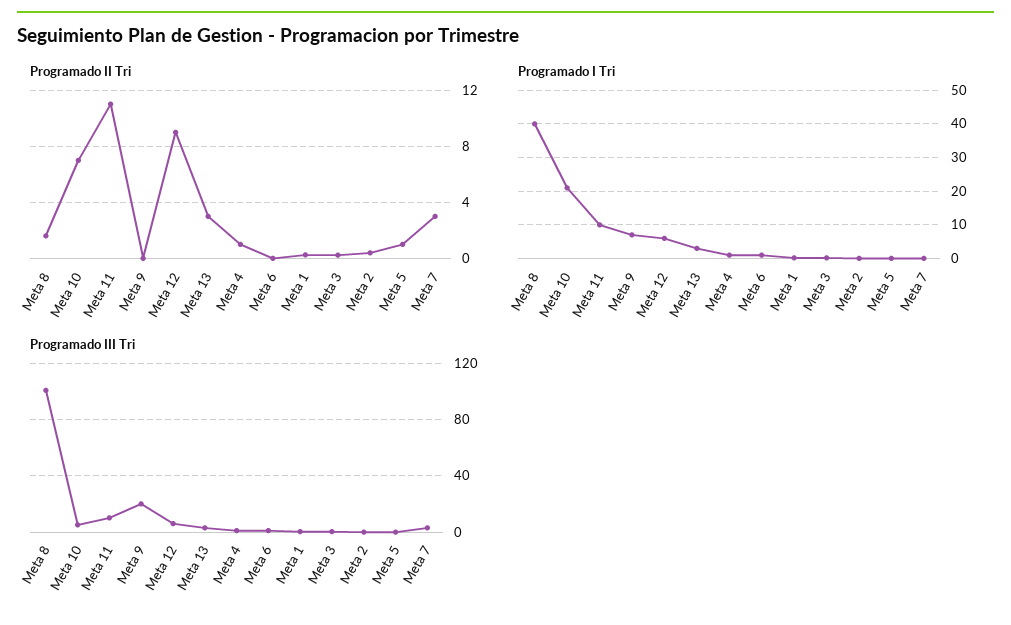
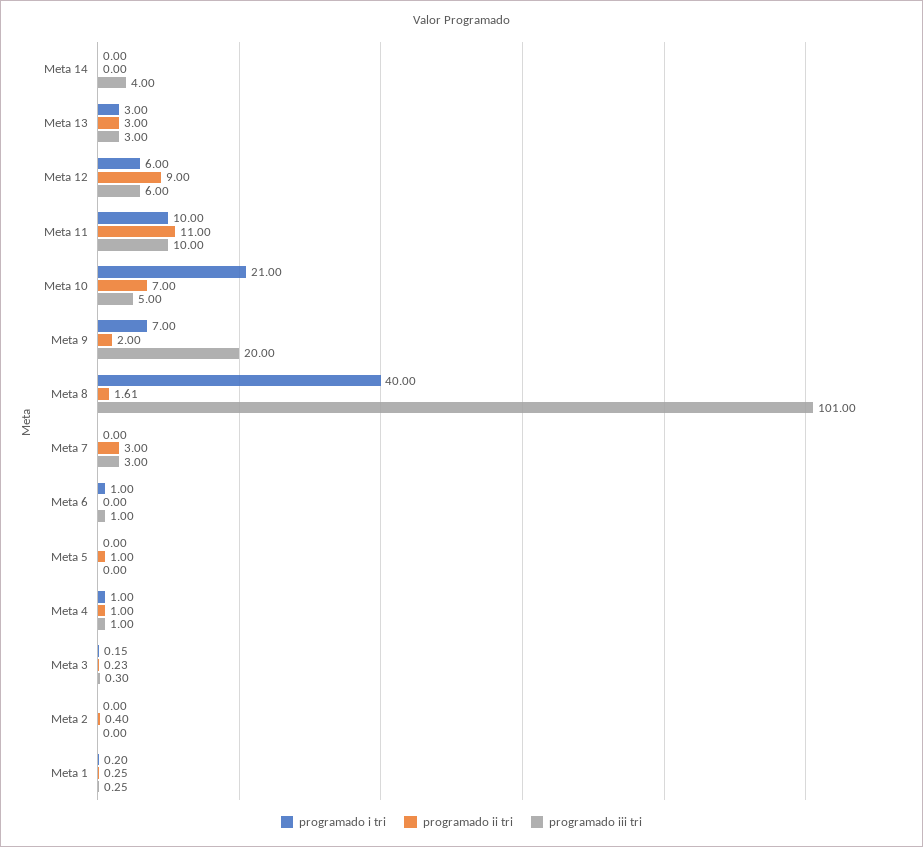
Programado II Tri, Meta 9: 0 -> 2
Programado I Tri, Meta 14: none -> 0
Programado II Tri, Meta 14: none -> 0
Programado III Tri, Meta 14: none -> 4

